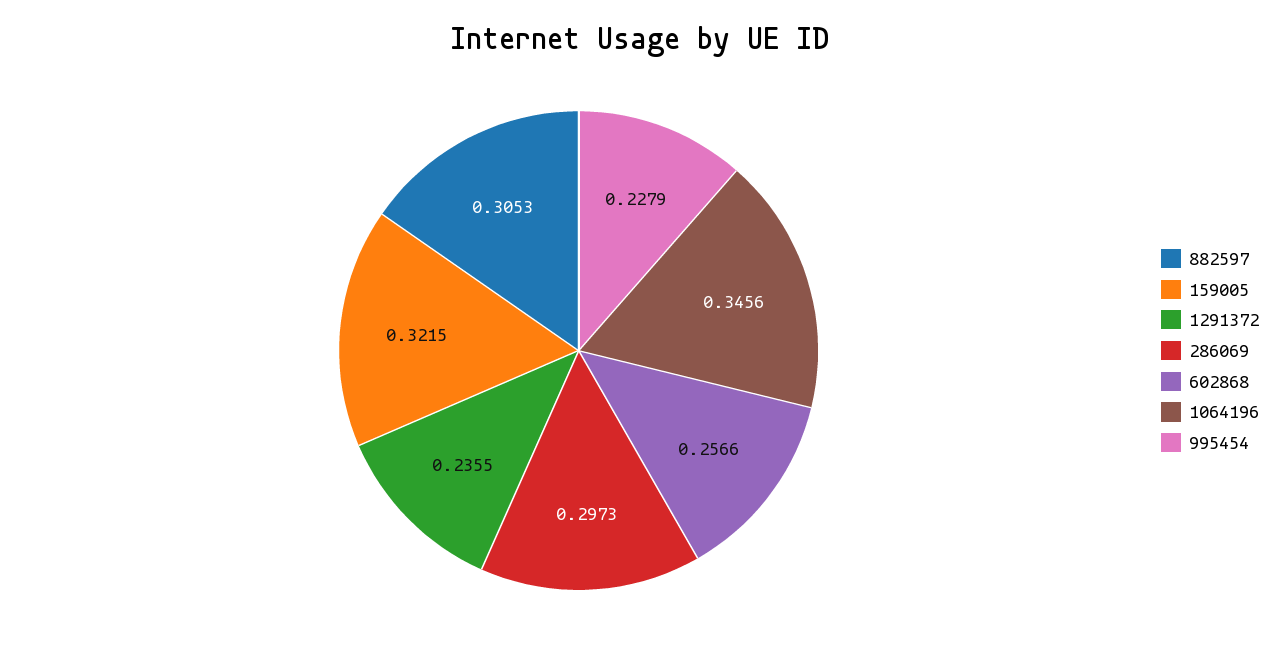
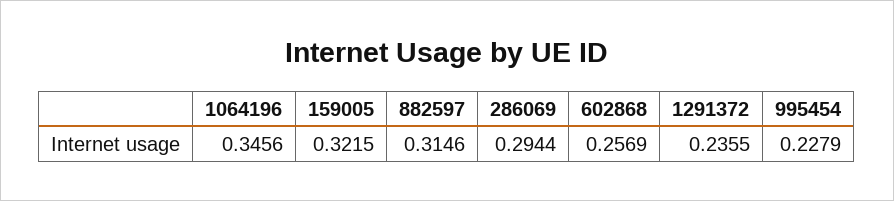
882597: 0.3053 -> 0.3146
286069: 0.2973 -> 0.2944
602868: 0.2566 -> 0.2569

